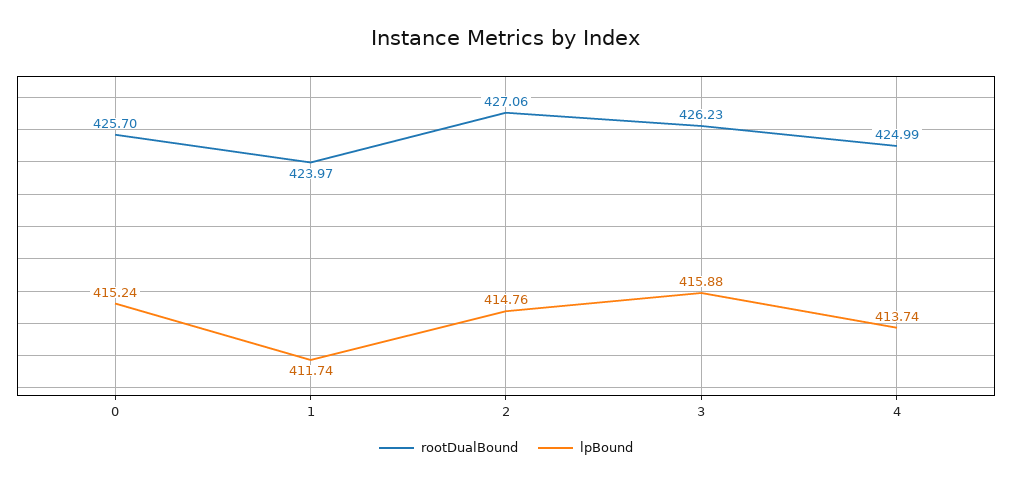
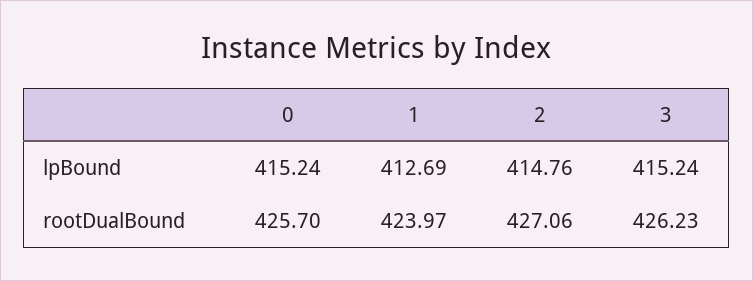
lpBound, 1: 411.74 -> 412.69
lpBound, 3: 415.88 -> 415.24
rootDualBound, 4: 424.99 -> none
lpBound, 4: 413.74 -> none

